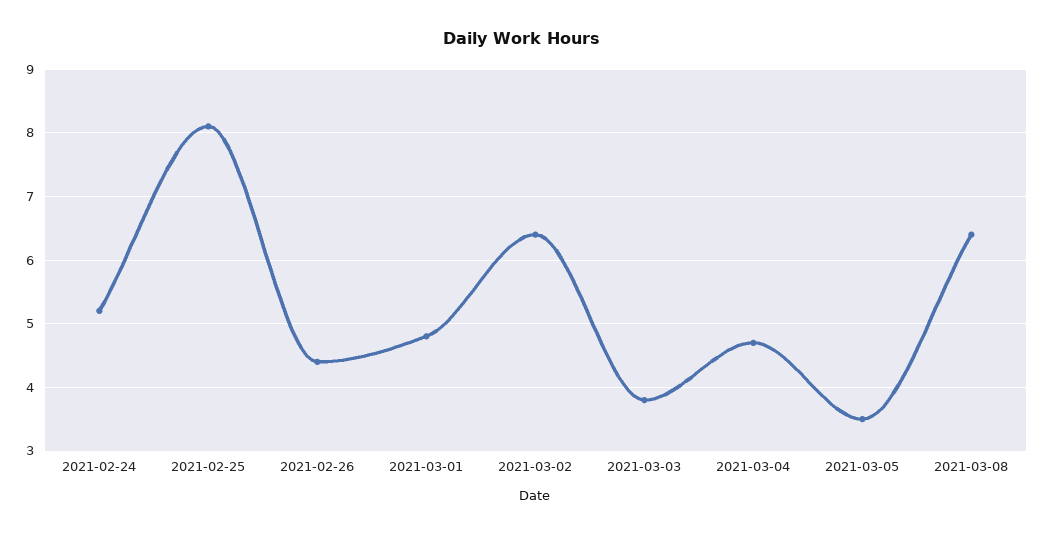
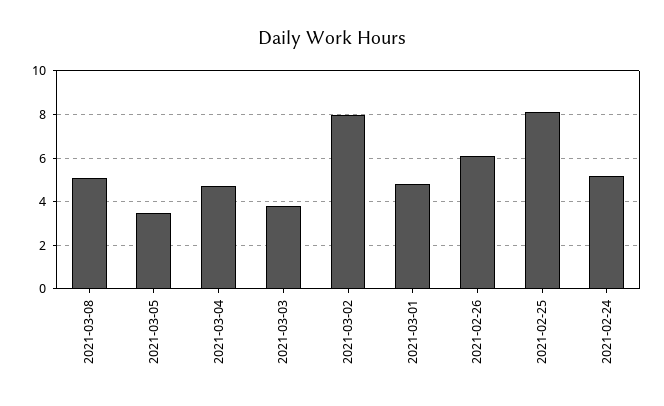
2021-02-26: 4.4 -> 6
2021-03-02: 6.4 -> 8
2021-03-08: 6.4 -> 5

